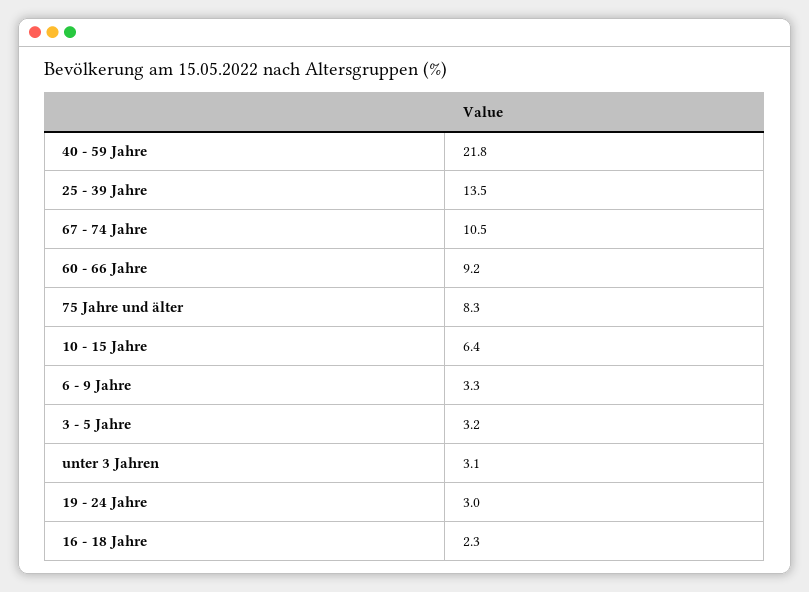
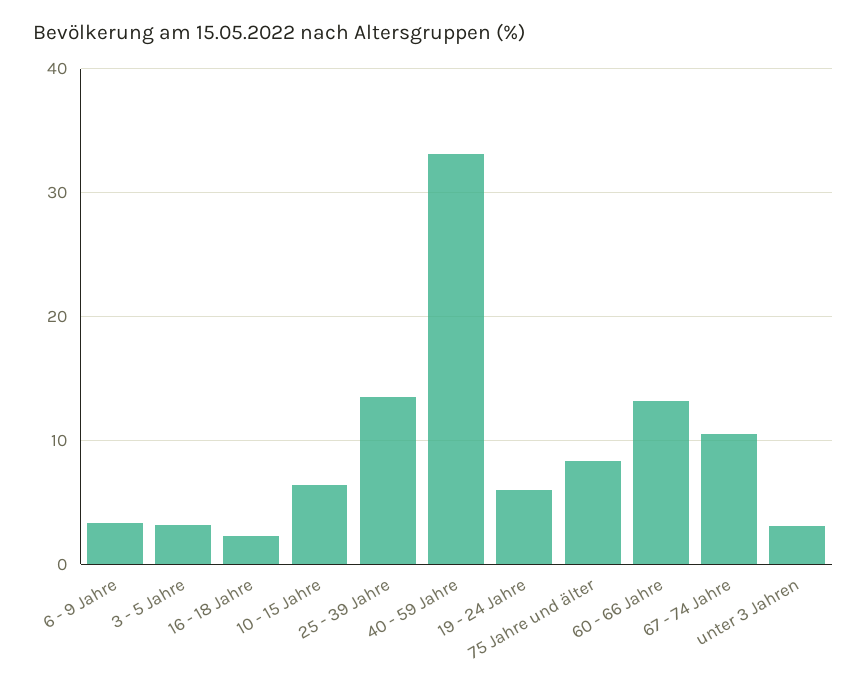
40 - 59 Jahre: 21.8 -> 33
60 - 66 Jahre: 9.2 -> 13
19 - 24 Jahre: 3 -> 6

